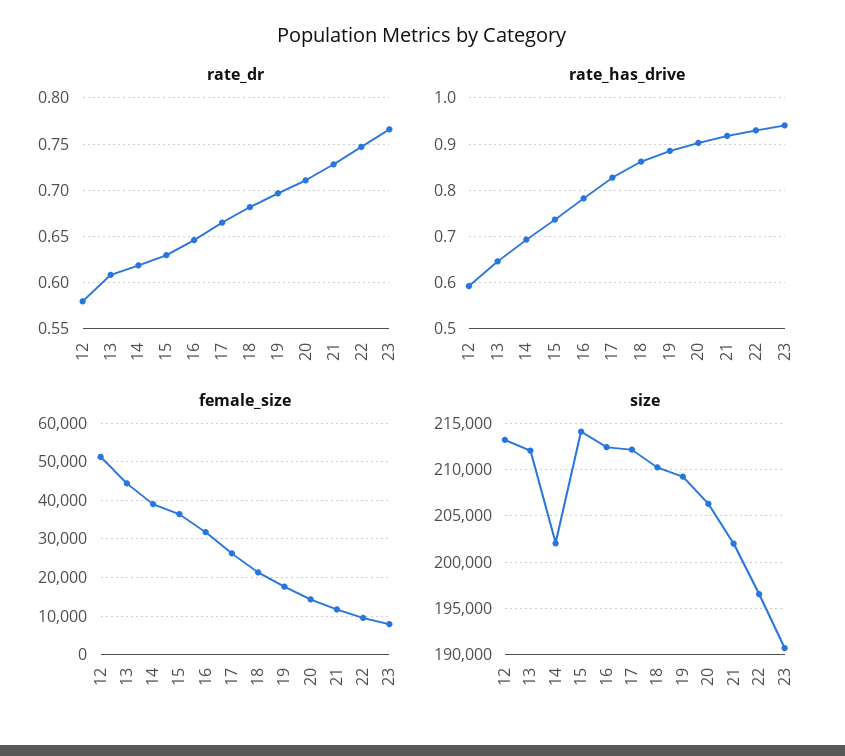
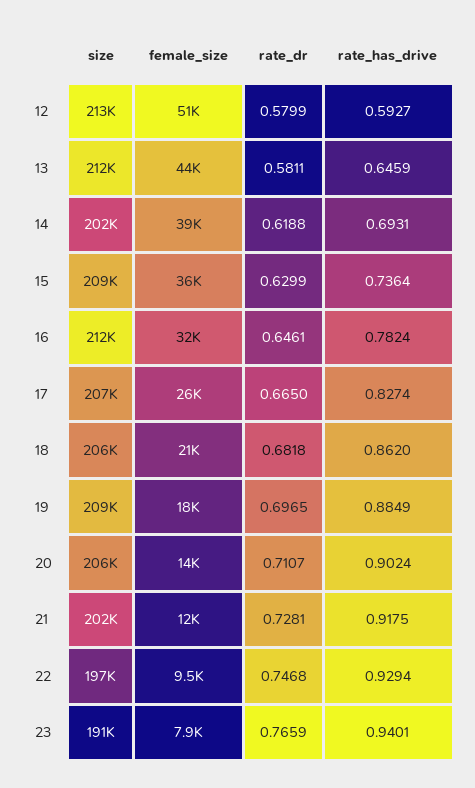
rate_dr, 13: 0.61 -> 0.5811
size, 15: 214000 -> 209000
size, 17: 212000 -> 207000
size, 18: 210000 -> 206000

